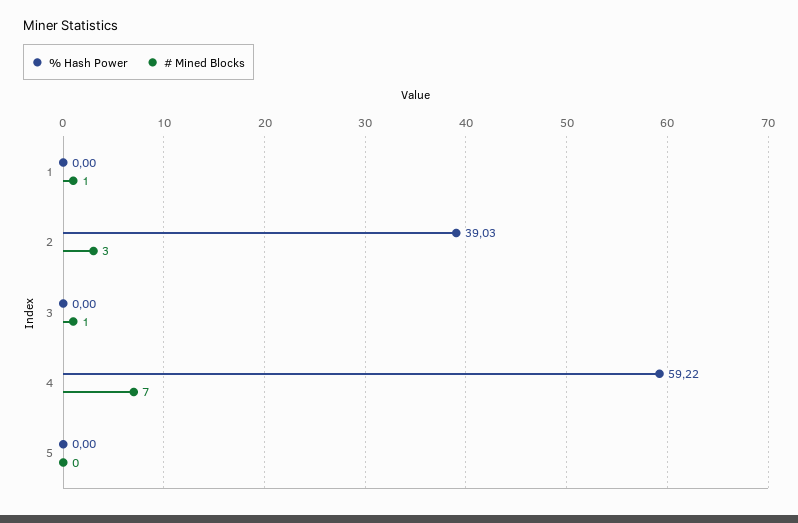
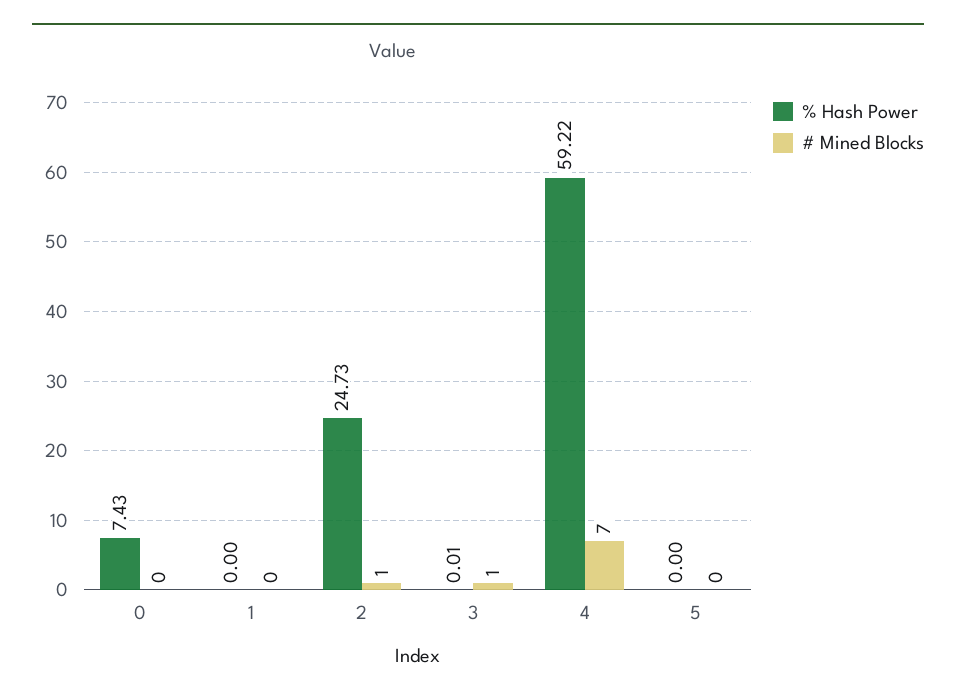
# Mined Blocks, 1: 1 -> 0
% Hash Power, 2: 39.03 -> 24.73
# Mined Blocks, 2: 3 -> 1
% Hash Power, 3: 0 -> 0.01
% Hash Power, 0: none -> 7.43
# Mined Blocks, 0: none -> 0

